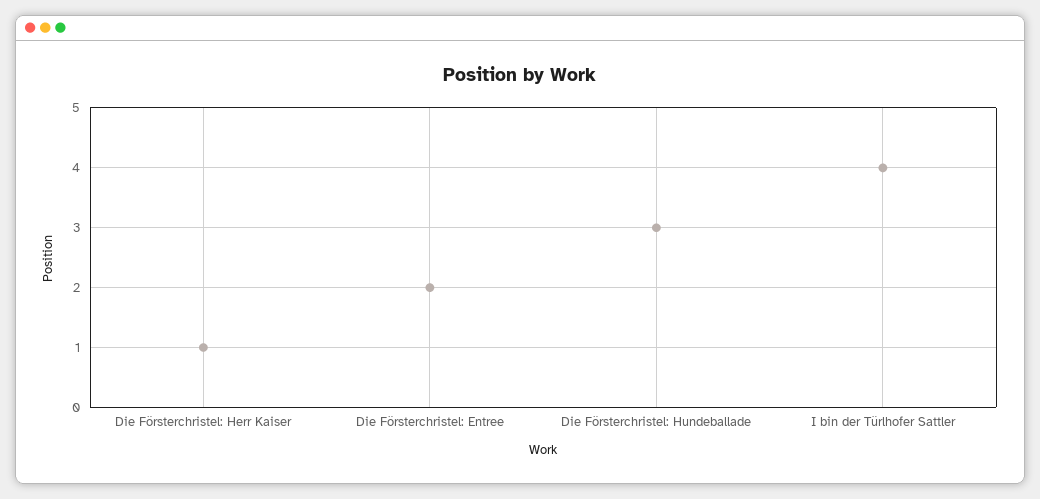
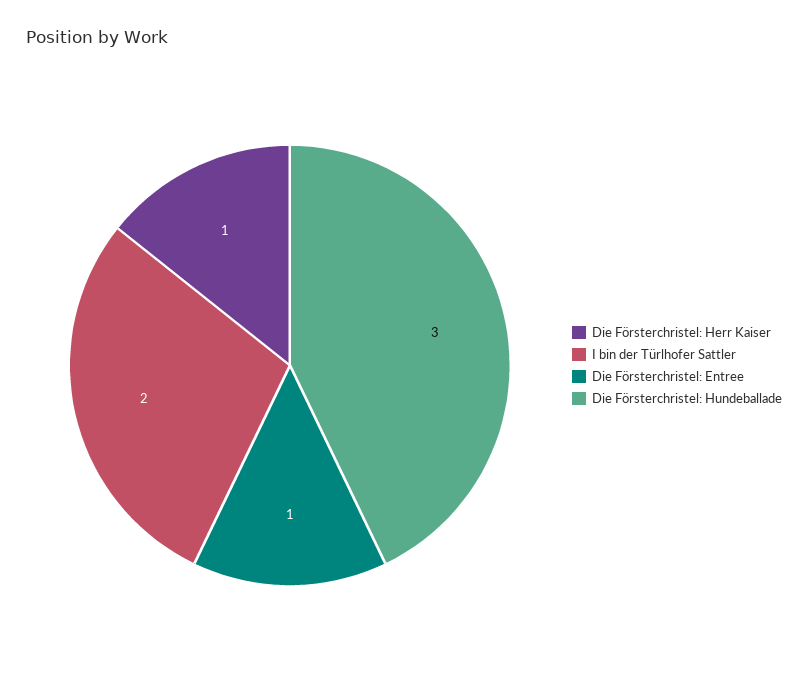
Die Försterchristel: Entree: 2 -> 1
I bin der Türlhofer Sattler: 4 -> 2

